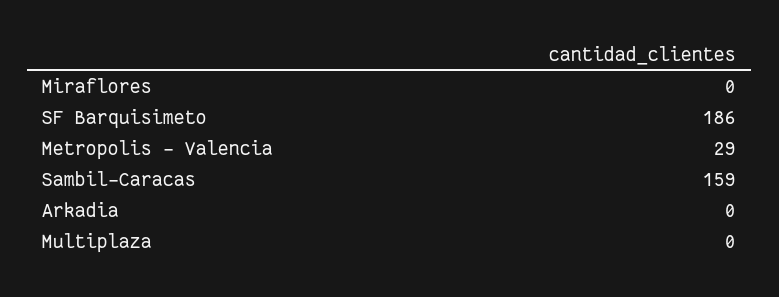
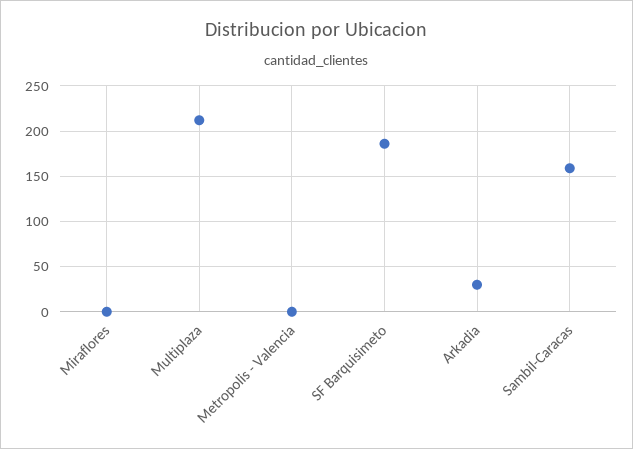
Metropolis - Valencia: 29 -> 0
Arkadia: 0 -> 30
Multiplaza: 0 -> 210

